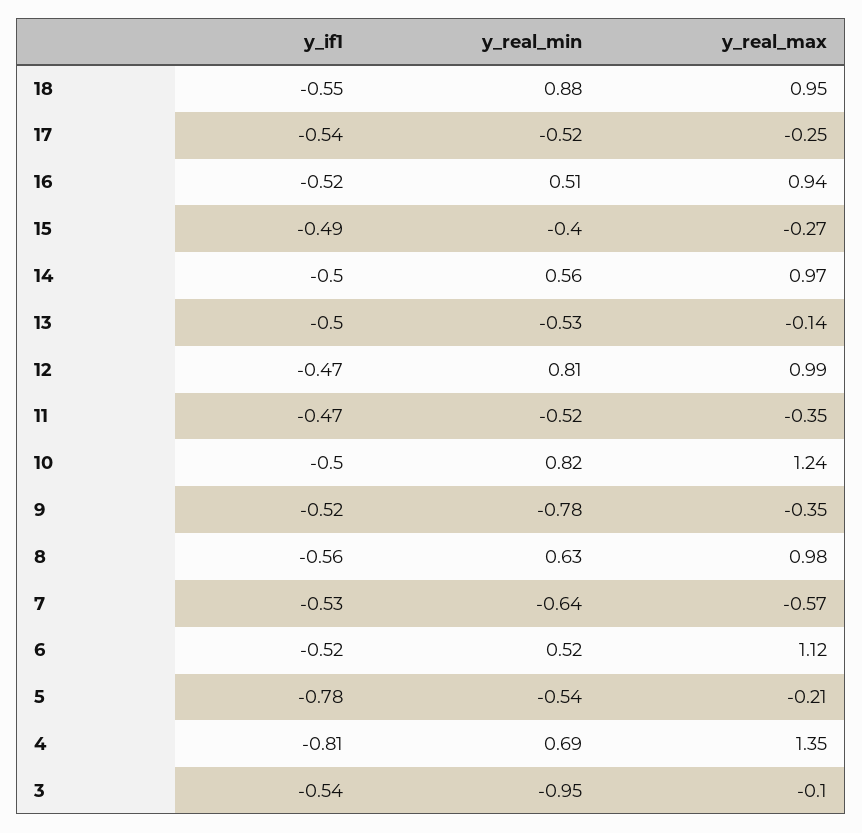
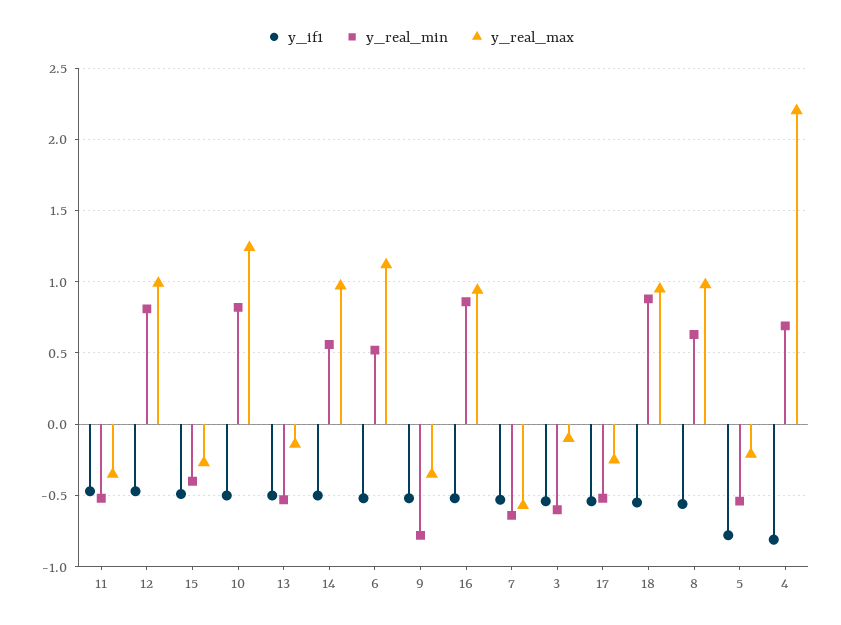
y_real_min, 16: 0.51 -> 0.85
y_real_max, 4: 1.35 -> 2.2
y_real_min, 3: -0.95 -> -0.6

